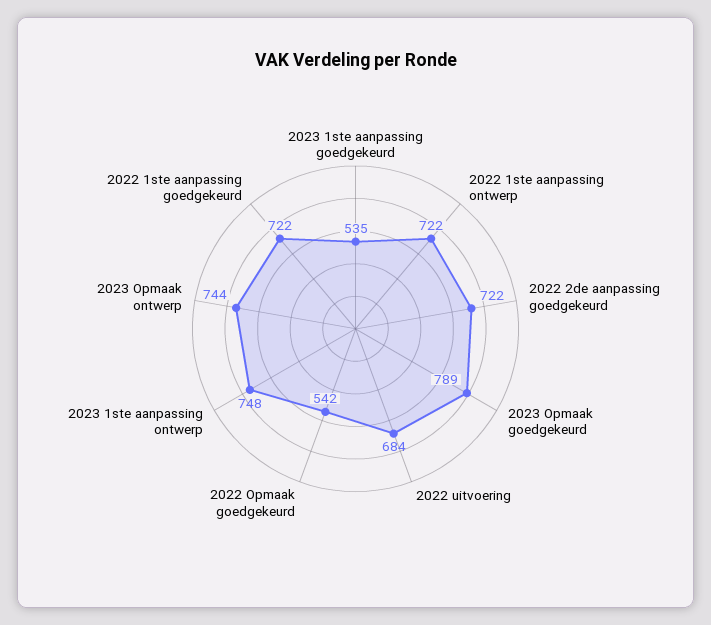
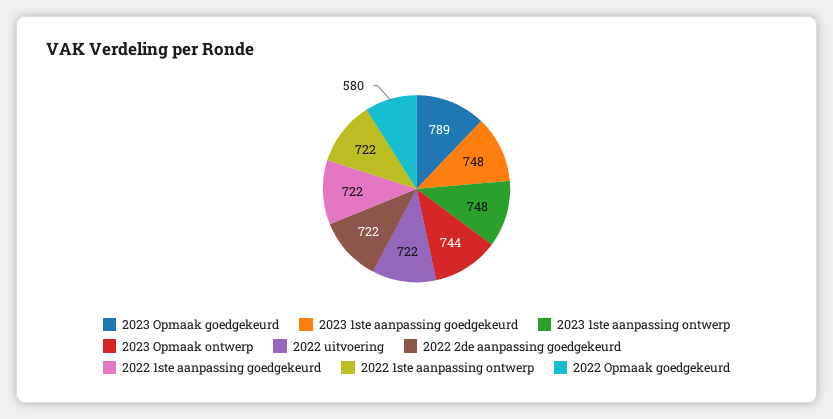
2023 1ste aanpassing goedgekeurd: 535 -> 748
2022 uitvoering: 684 -> 722
2022 Opmaak goedgekeurd: 542 -> 580

